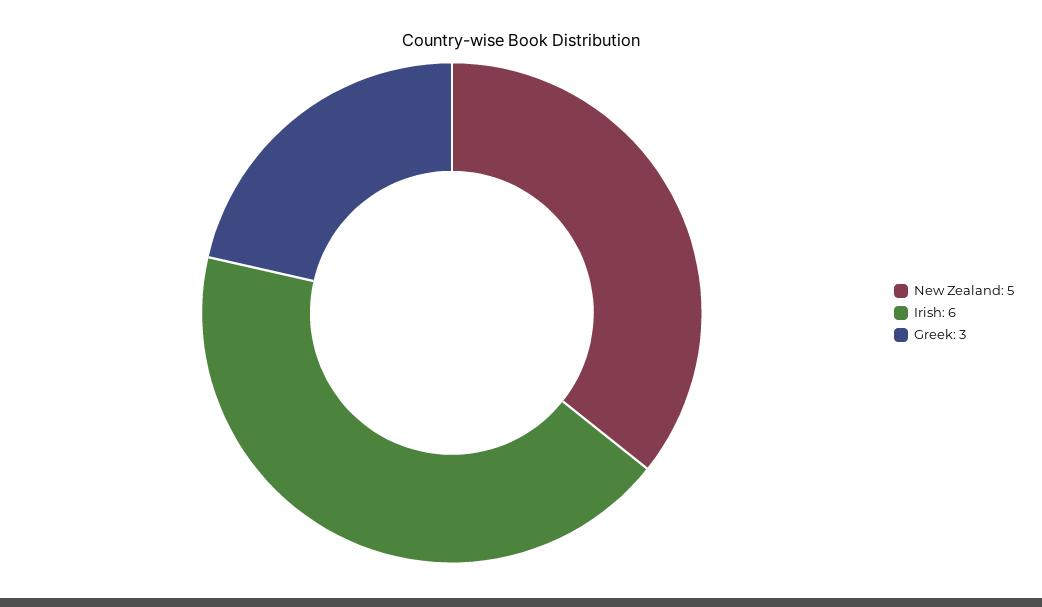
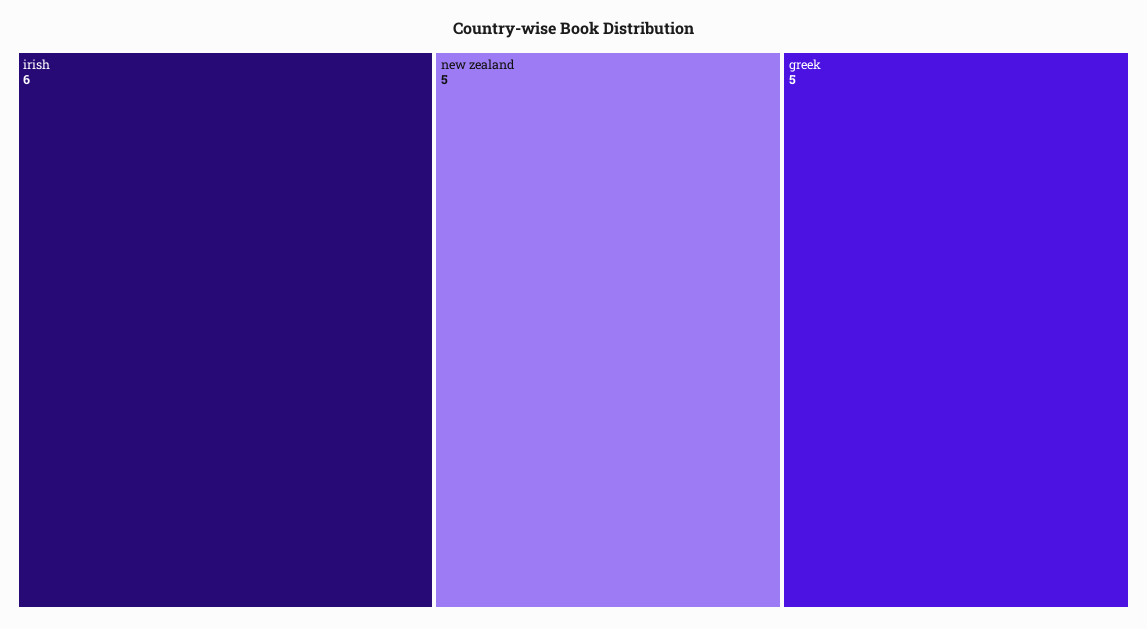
Greek: 3 -> 5

